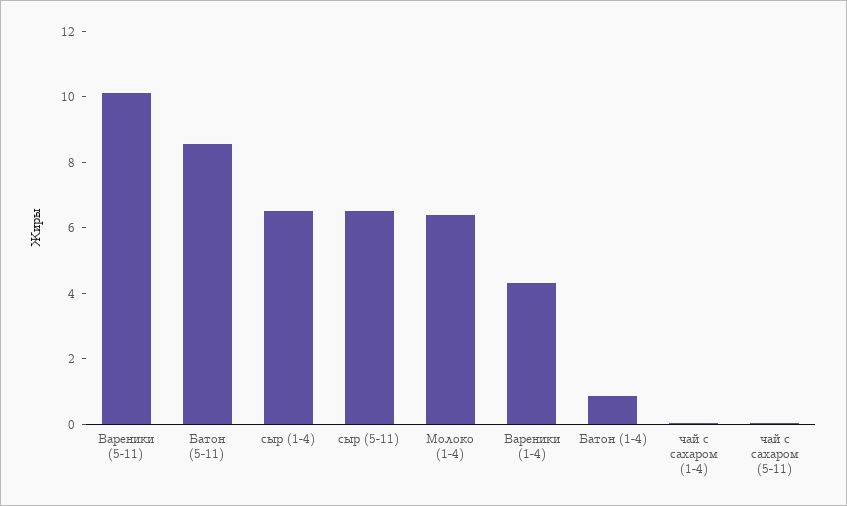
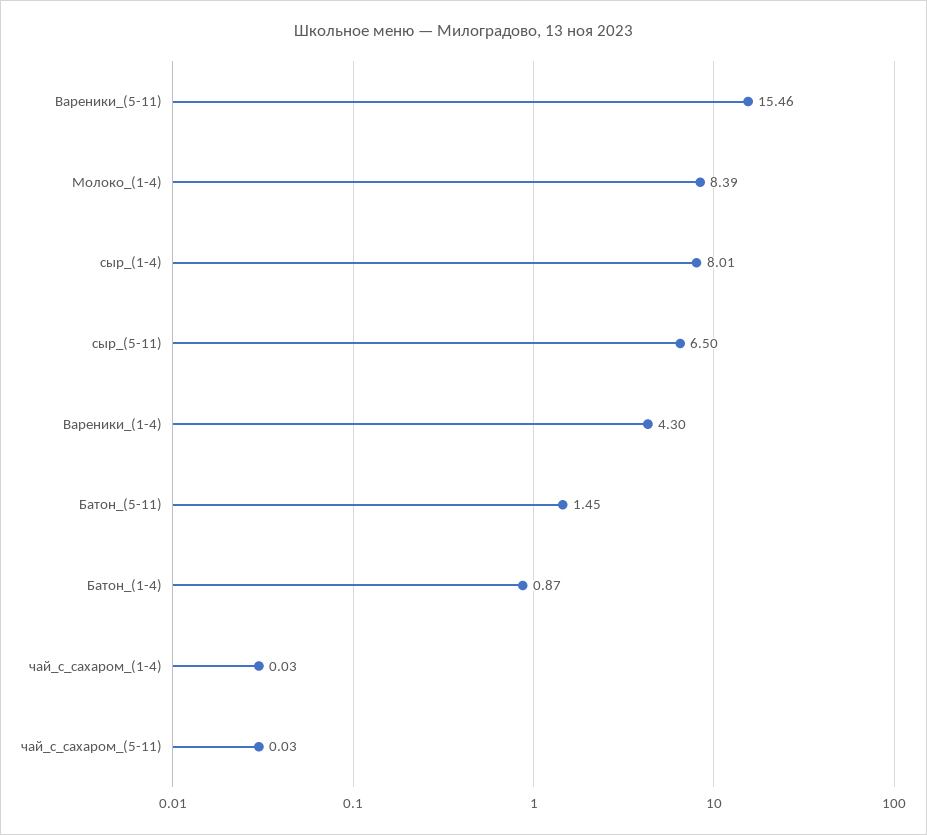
Вареники (5-11): 10 -> 15.46
Батон (5-11): 8.5 -> 1.45
сыр (1-4): 6.5 -> 8.01
Молоко (1-4): 6.5 -> 8.39

